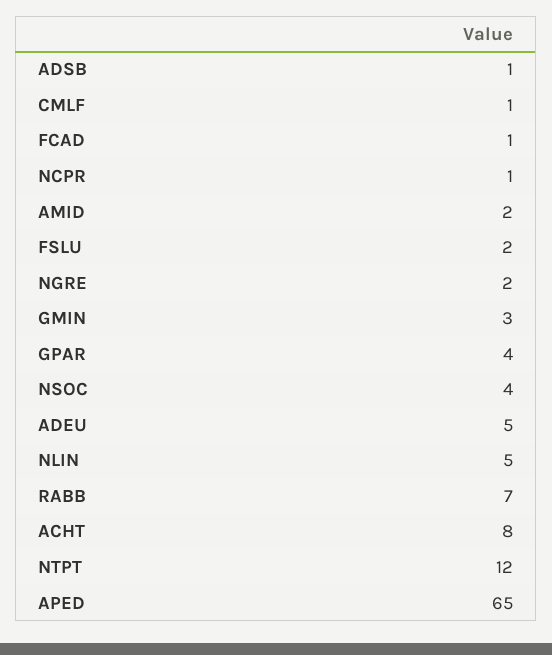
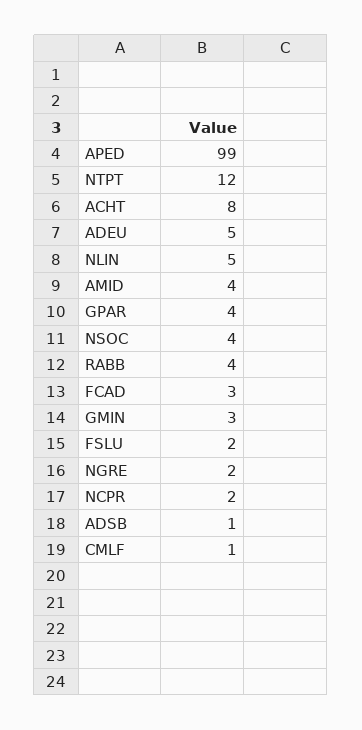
FCAD: 1 -> 3
NCPR: 1 -> 2
AMID: 2 -> 4
RABB: 7 -> 4
APED: 65 -> 99

